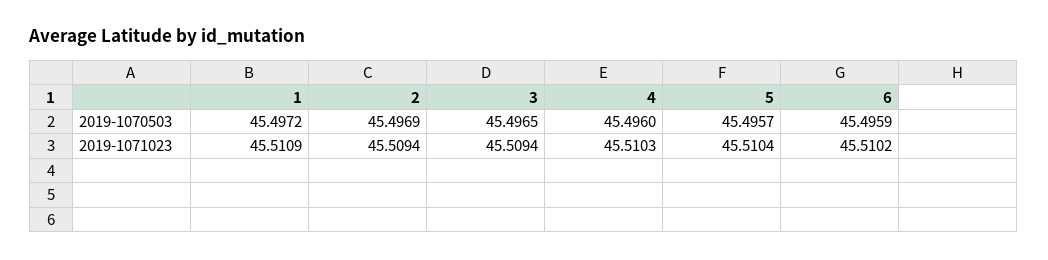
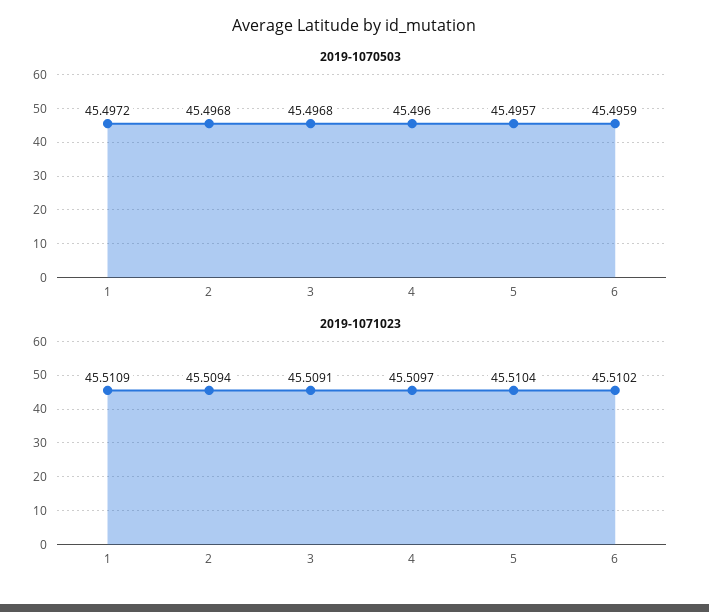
2019-1070503, 2: 45.4969 -> 45.4968
2019-1070503, 3: 45.4965 -> 45.4968
2019-1071023, 3: 45.5094 -> 45.5091
2019-1071023, 4: 45.5103 -> 45.5097

